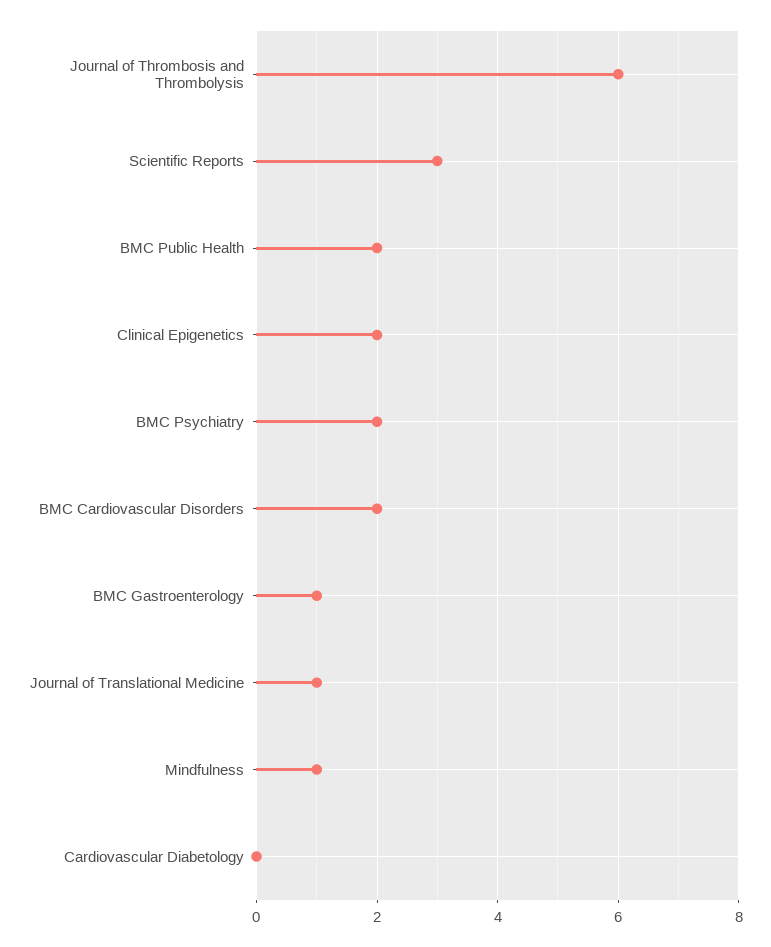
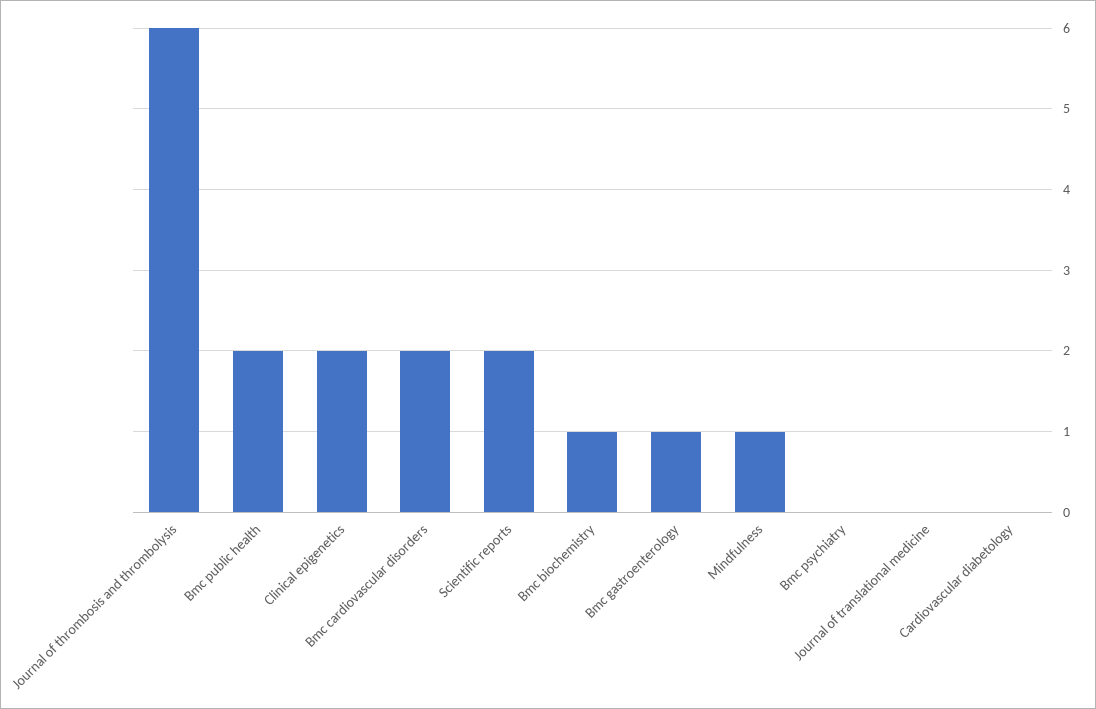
Scientific Reports: 3 -> 2
BMC Psychiatry: 2 -> 0
Journal of Translational Medicine: 1 -> 0
Bmc biochemistry: none -> 1

